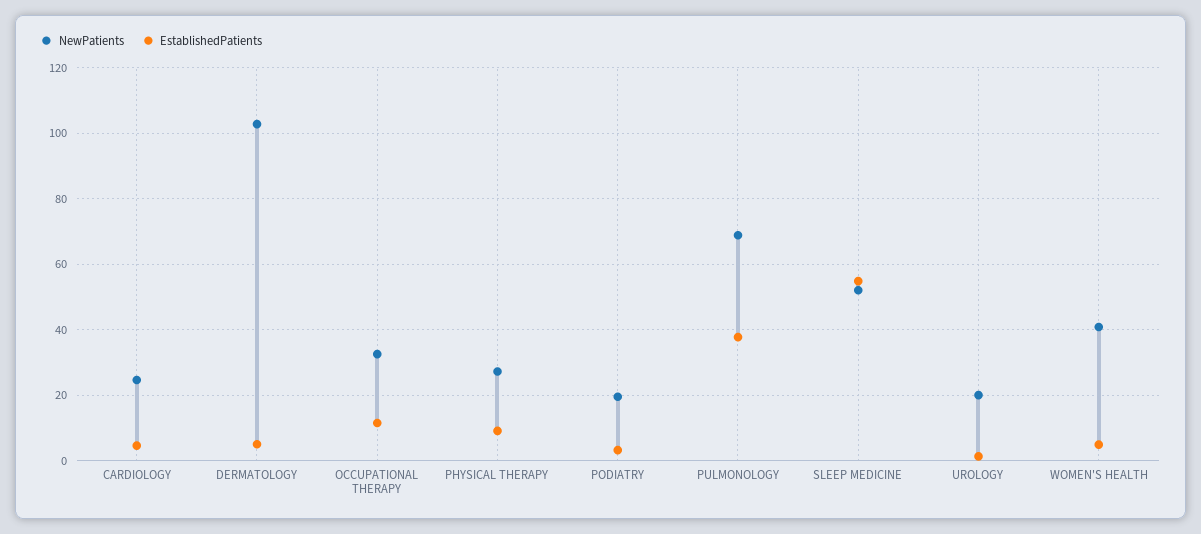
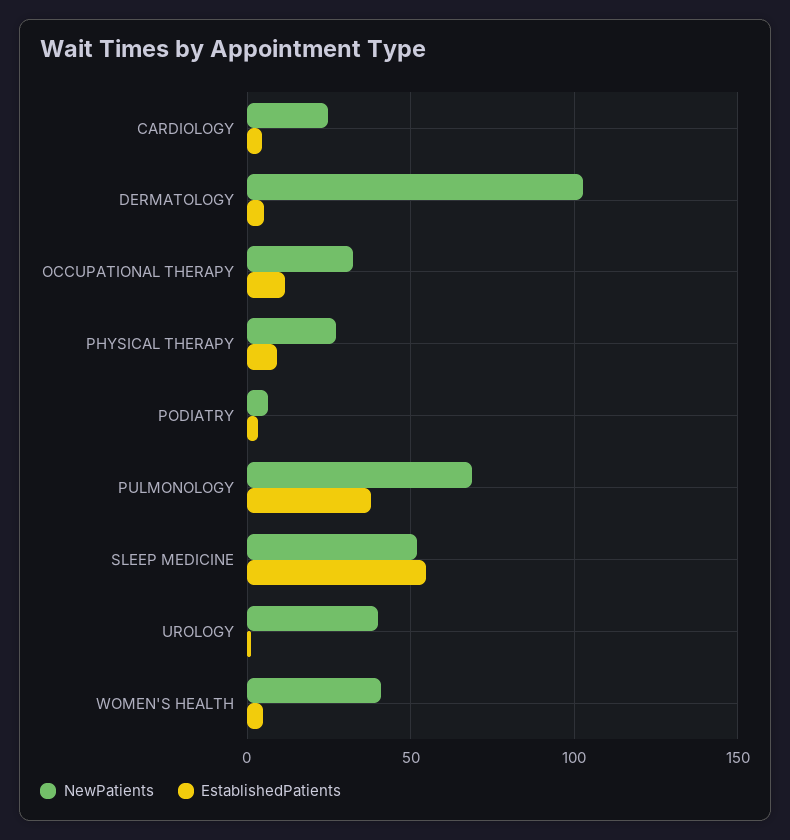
NewPatients, PODIATRY: 20 -> 5
NewPatients, UROLOGY: 20 -> 40

